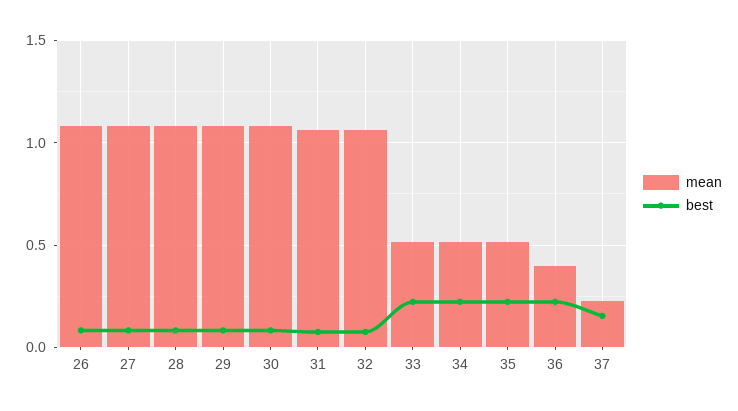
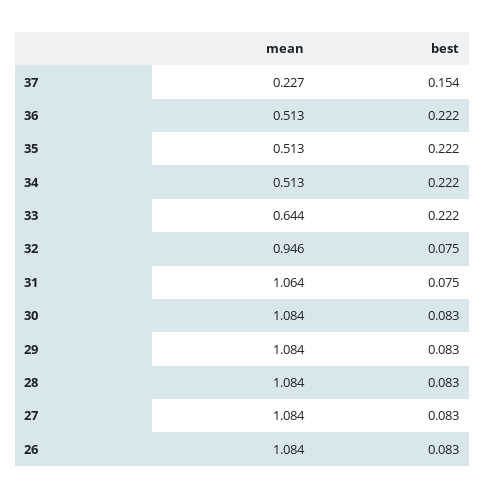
mean, 32: 1.05 -> 0.946
mean, 33: 0.5 -> 0.644
mean, 36: 0.4 -> 0.513

